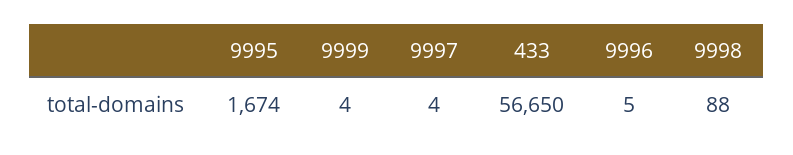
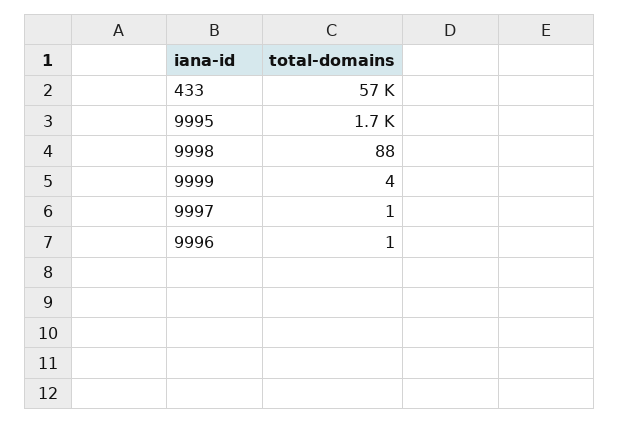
9997: 4 -> 1
9996: 5 -> 1

